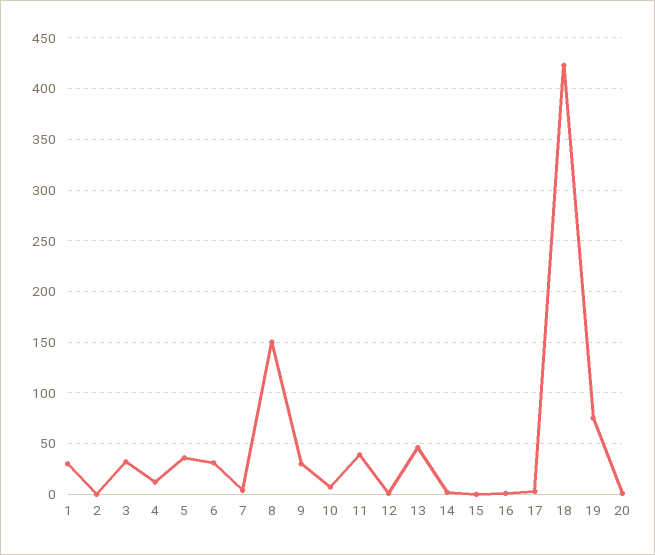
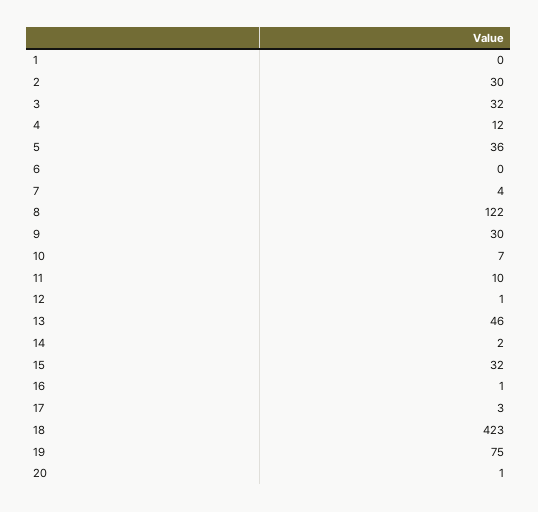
1: 30 -> 0
2: 0 -> 30
6: 30 -> 0
8: 150 -> 122
11: 40 -> 10
15: 0 -> 32

